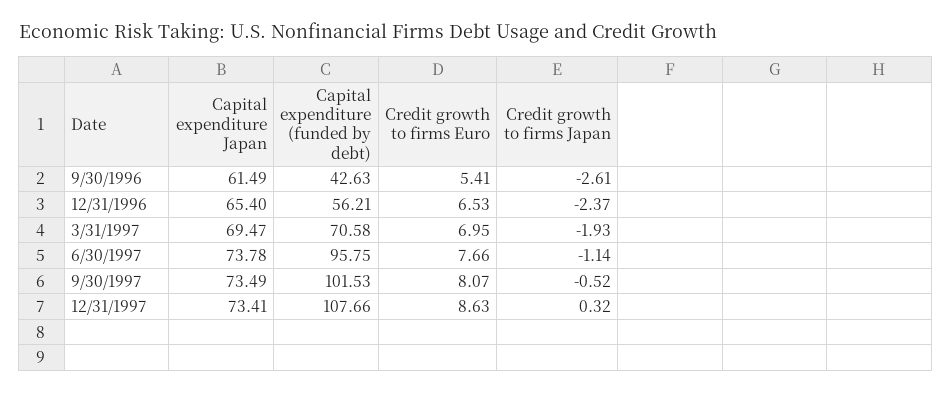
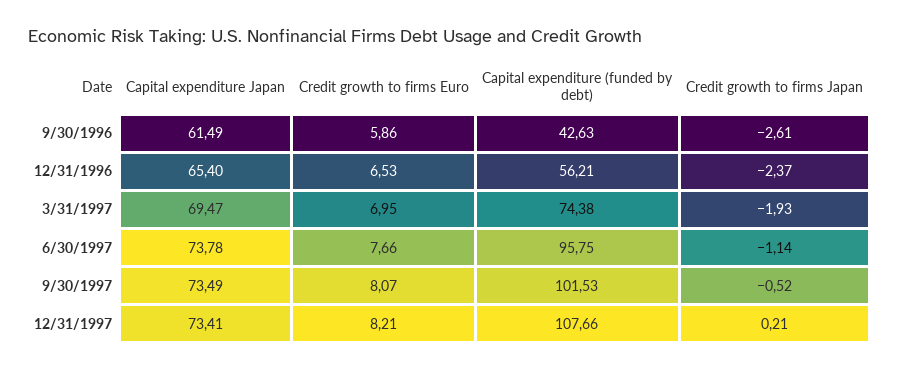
Credit growth to firms Euro, 9/30/1996: 5.41 -> 5.86
Capital expenditure (funded by debt), 3/31/1997: 70.58 -> 74.38
Credit growth to firms Euro, 12/31/1997: 8.63 -> 8.21
Credit growth to firms Japan, 12/31/1997: 0.32 -> 0.21

